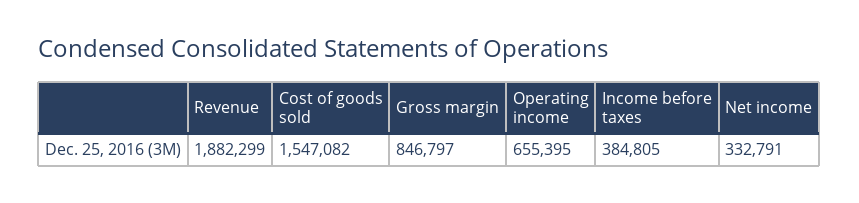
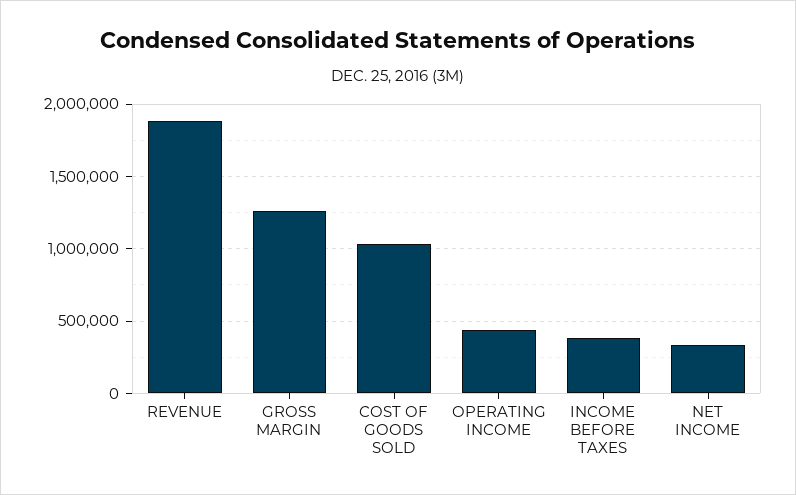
Cost of goods sold: 1547082 -> 1050000
Gross margin: 846797 -> 1250000
Operating income: 655395 -> 450000

